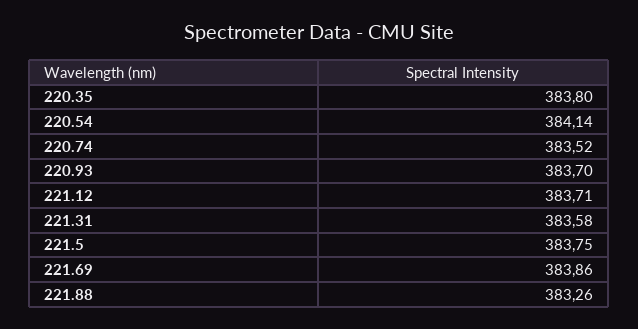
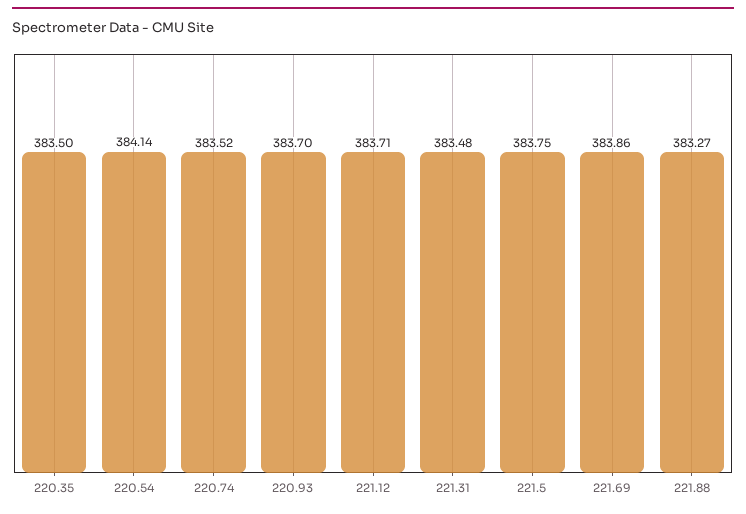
220.35: 383.8 -> 383.5
221.31: 383.58 -> 383.48
221.88: 383.26 -> 383.27

